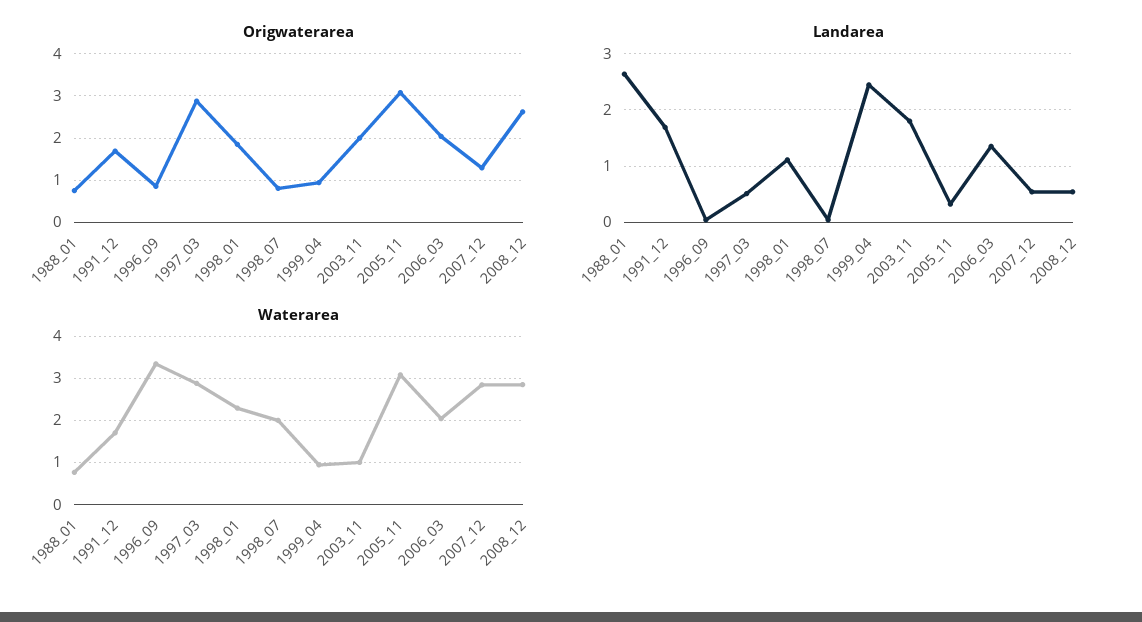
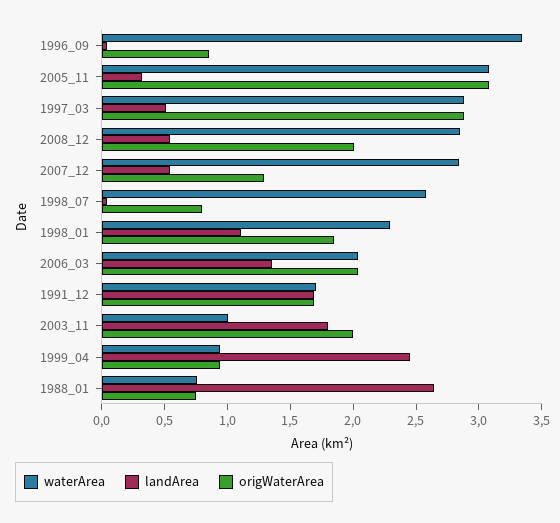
Origwaterarea, 2008_12: 2.6 -> 2
Waterarea, 1998_07: 2 -> 2.6

